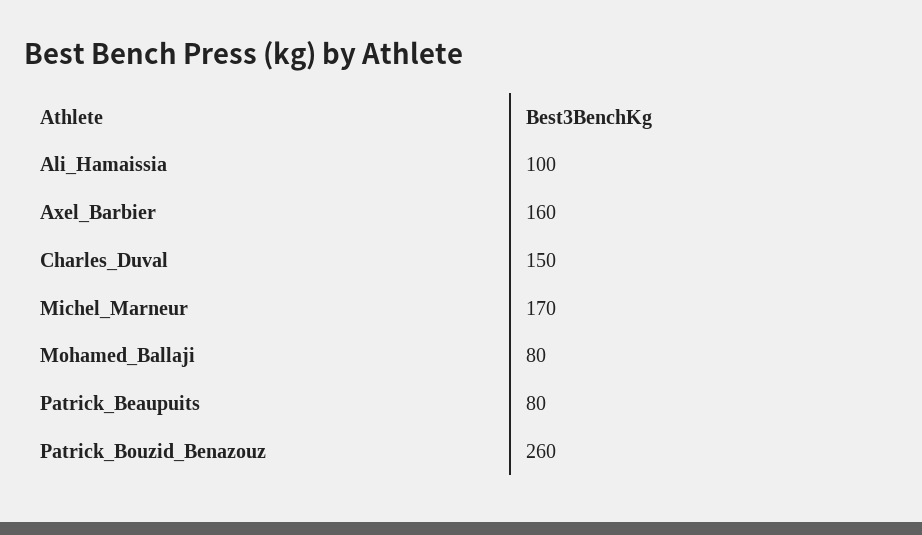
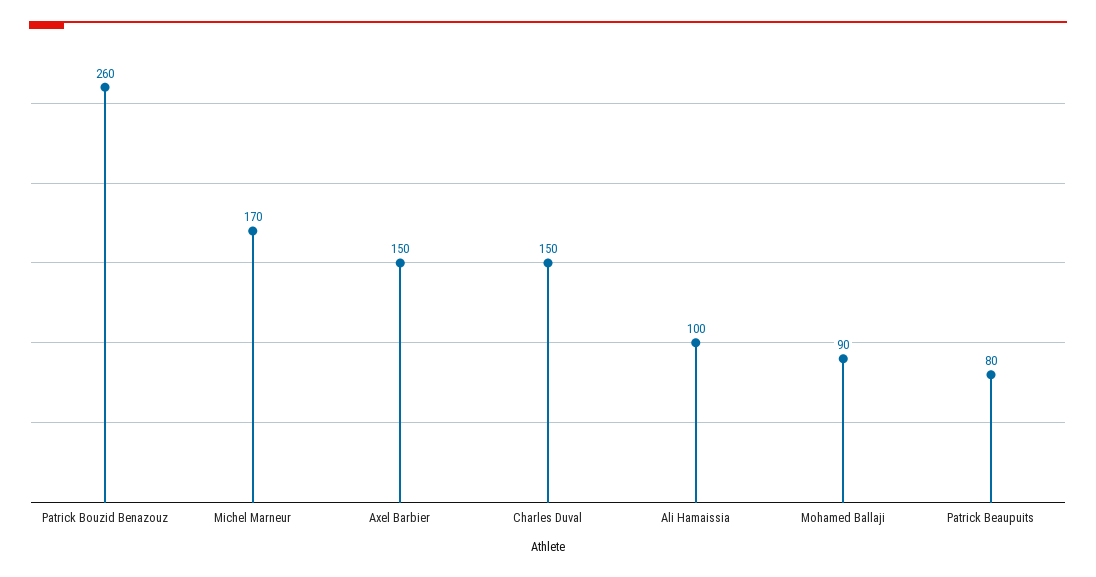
Axel_Barbier: 160 -> 150
Mohamed_Ballaji: 80 -> 90

